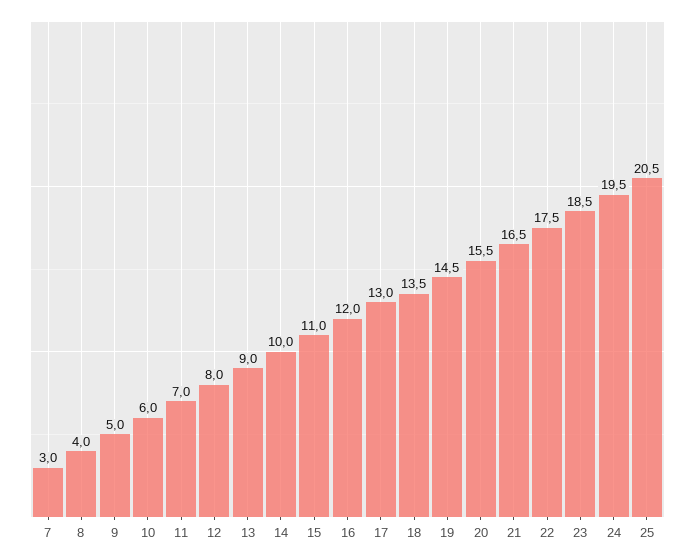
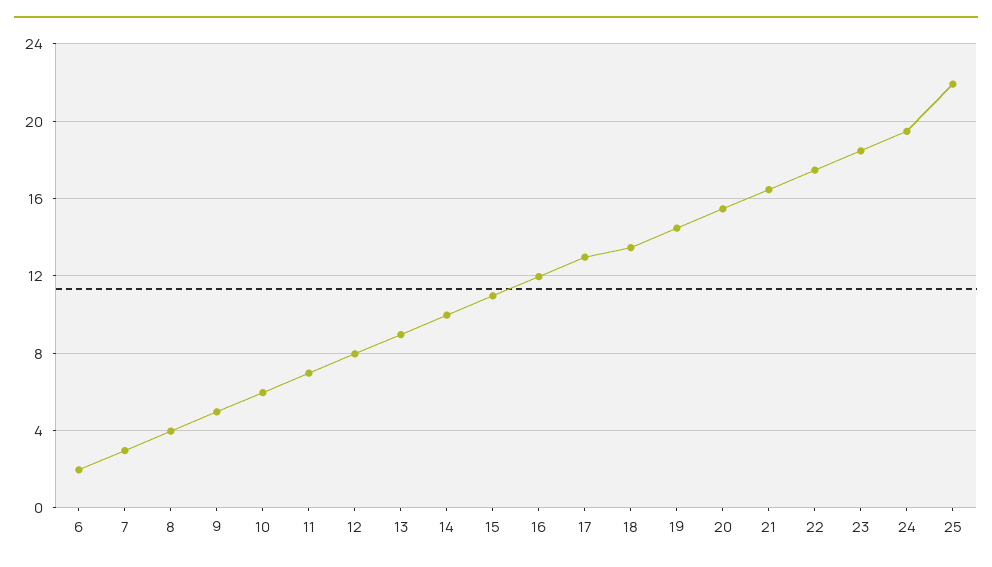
25: 20.5 -> 22
6: none -> 2

